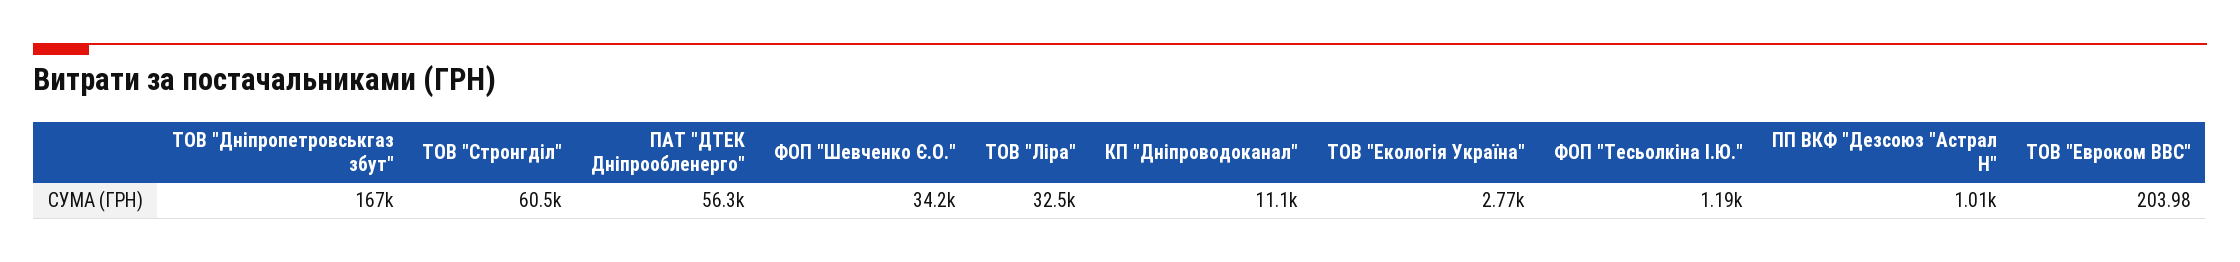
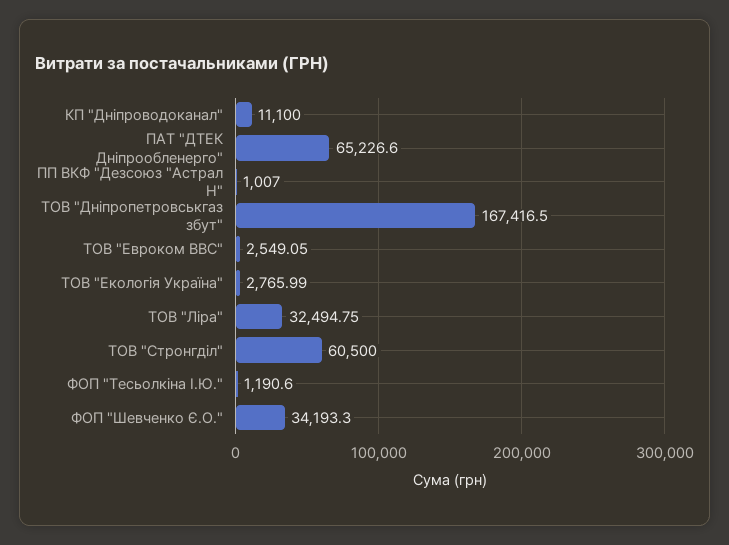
ПАТ "ДТЕК Дніпрообленерго": 56300 -> 65226.6
ТОВ "Евроком ВВС": 203.98 -> 2549.05

